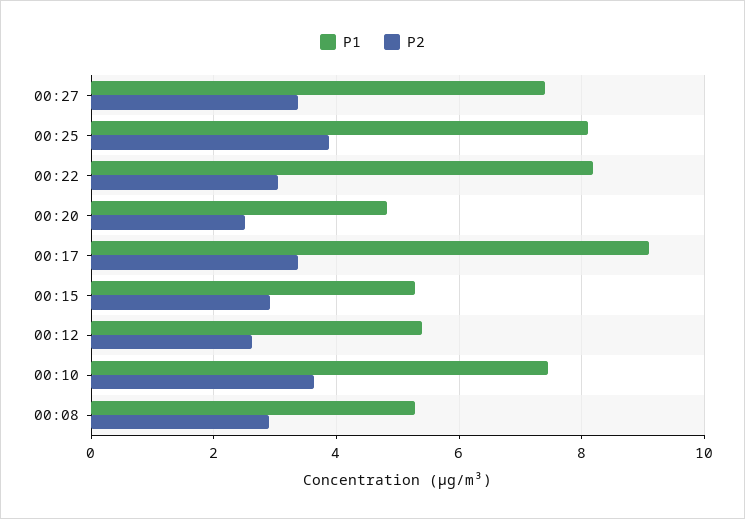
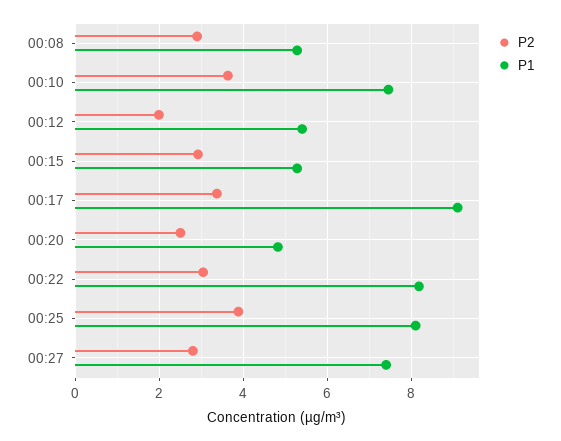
P2, 00:27: 3.4 -> 2.8
P2, 00:12: 2.6 -> 2

